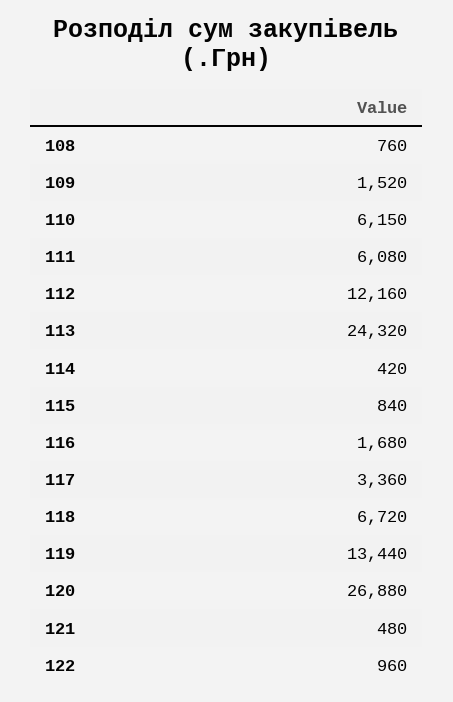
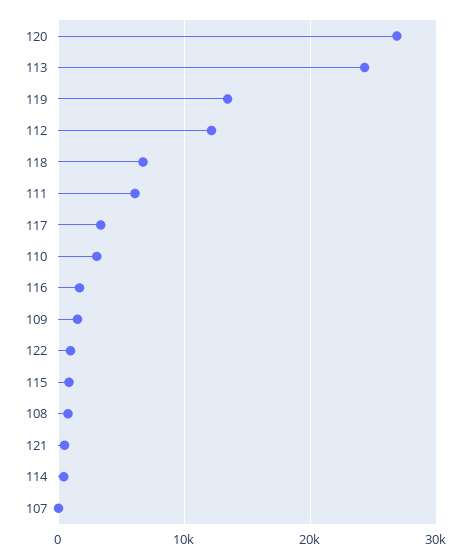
110: 6150 -> 3000
107: none -> 0

